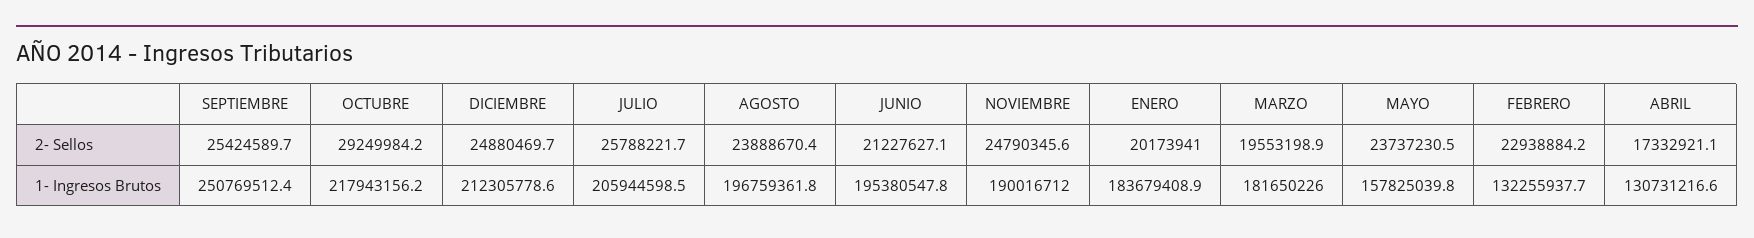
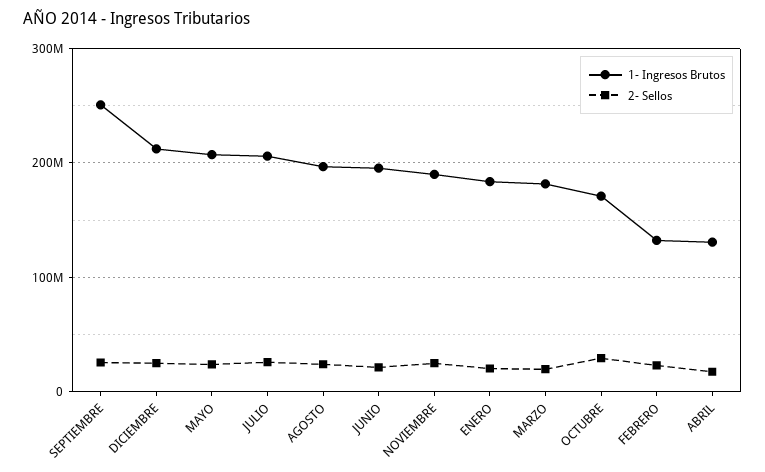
1- Ingresos Brutos, OCTUBRE: 217943156.2 -> 170000000
1- Ingresos Brutos, MAYO: 157825039.8 -> 210000000

